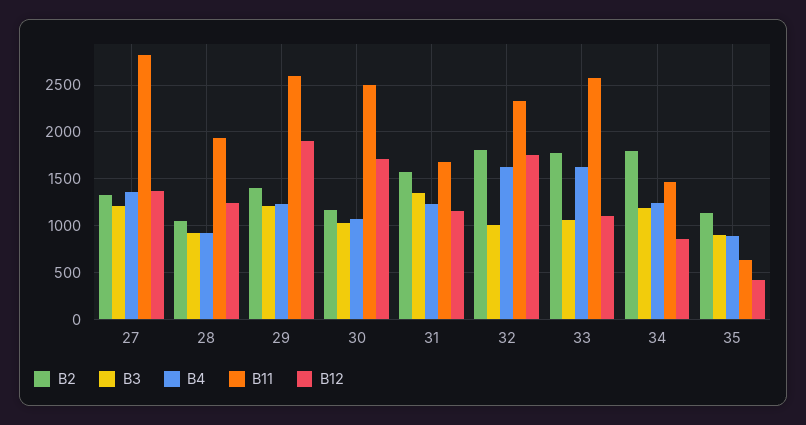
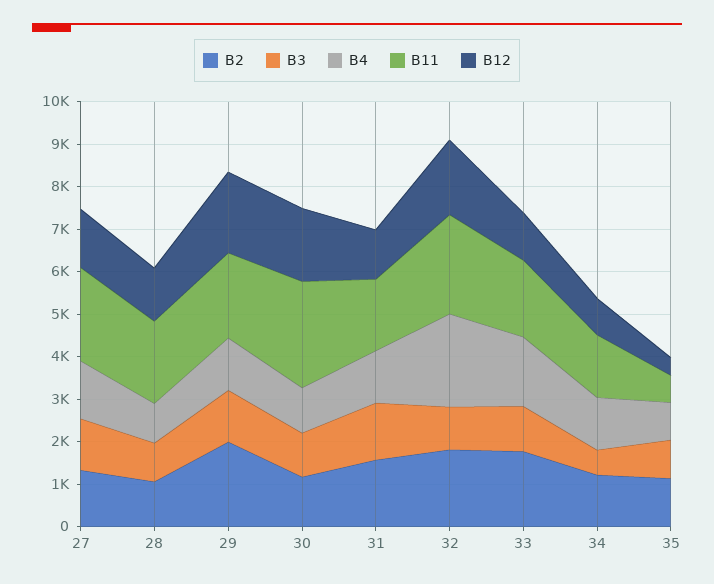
B11, 27: 2800 -> 2200
B2, 29: 1400 -> 2000
B11, 29: 2600 -> 2000
B4, 32: 1600 -> 2200
B11, 33: 2600 -> 1800
B2, 34: 1800 -> 1200
B3, 34: 1200 -> 600

